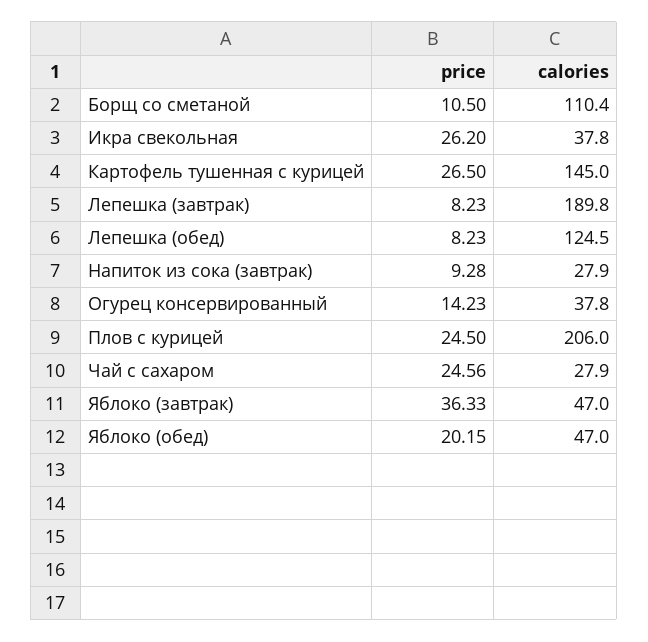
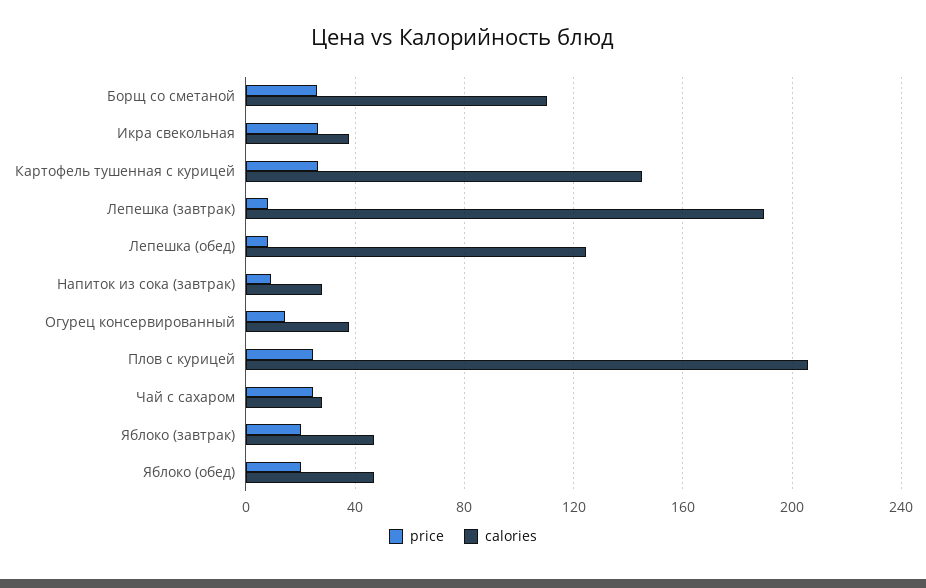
price, Борщ со сметаной: 10.5 -> 25
price, Яблоко (завтрак): 36.33 -> 20

